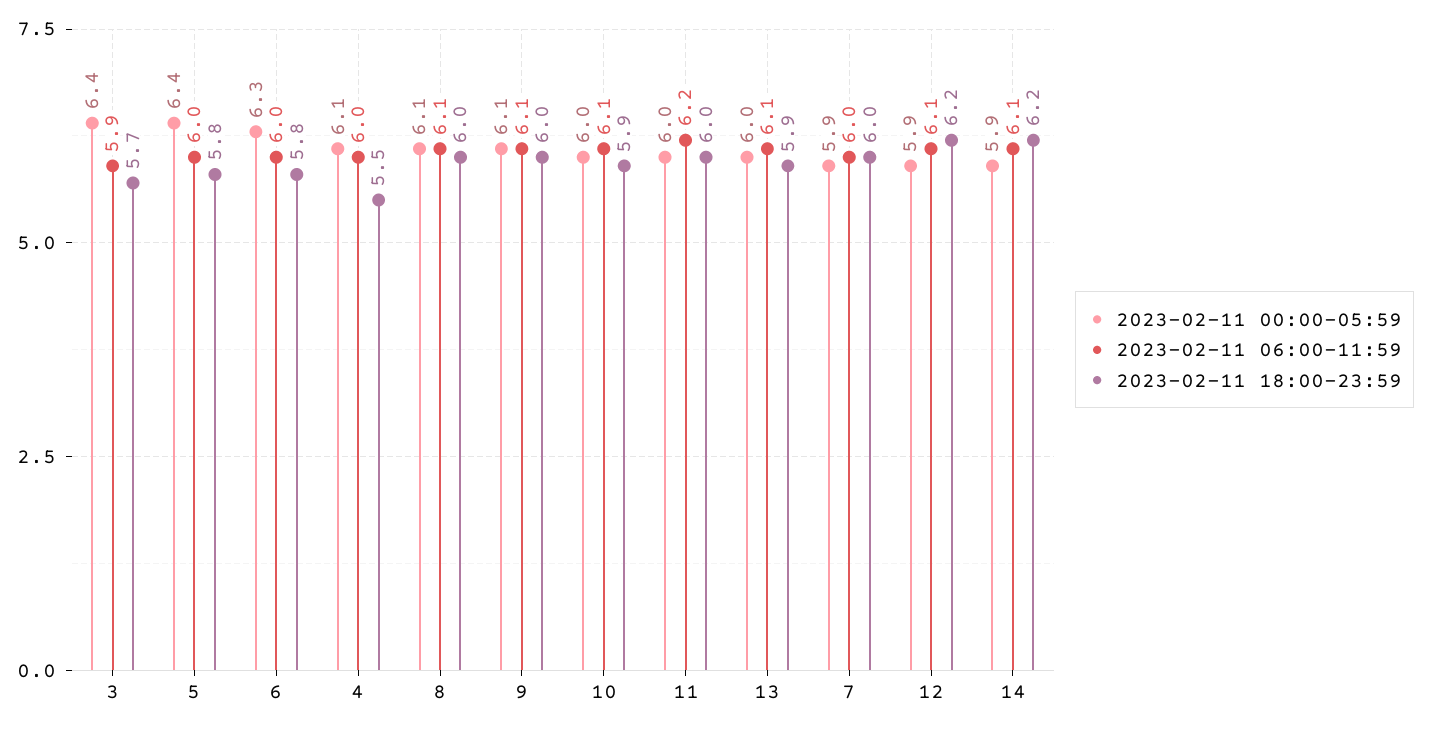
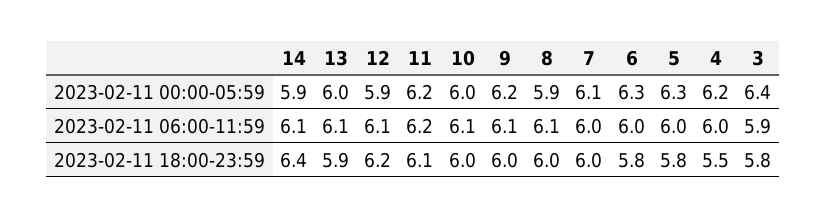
2023-02-11 18:00-23:59, 3: 5.7 -> 5.8
2023-02-11 00:00-05:59, 5: 6.4 -> 6.3
2023-02-11 00:00-05:59, 4: 6.1 -> 6.2
2023-02-11 00:00-05:59, 8: 6.1 -> 5.9
2023-02-11 00:00-05:59, 9: 6.1 -> 6.2
2023-02-11 18:00-23:59, 10: 5.9 -> 6
2023-02-11 00:00-05:59, 11: 6 -> 6.2
2023-02-11 18:00-23:59, 11: 6 -> 6.1
2023-02-11 00:00-05:59, 7: 5.9 -> 6.1
2023-02-11 18:00-23:59, 14: 6.2 -> 6.4

